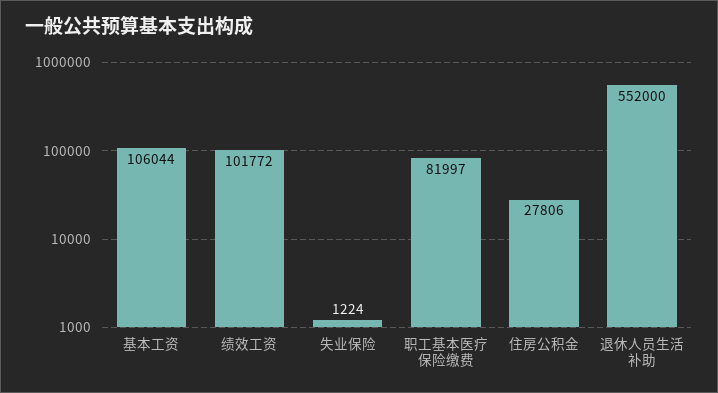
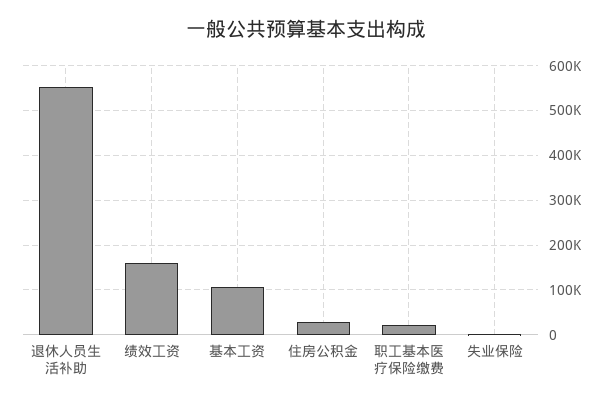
绩效工资: 101772 -> 160000
职工基本医疗保险缴费: 81997 -> 20000

